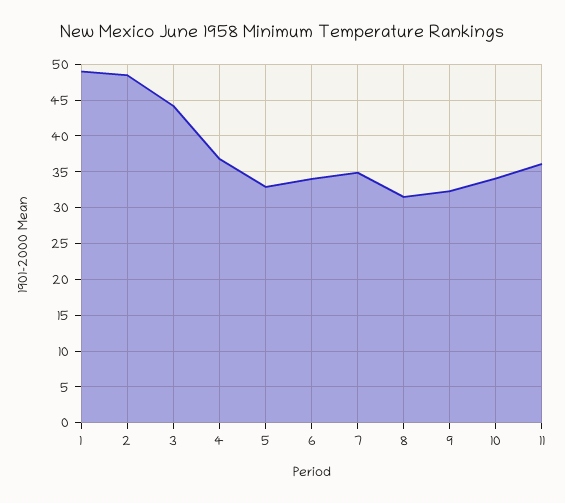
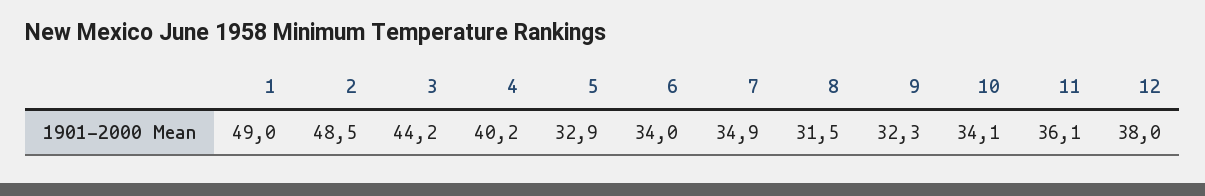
4: 37 -> 40.2
12: none -> 38

